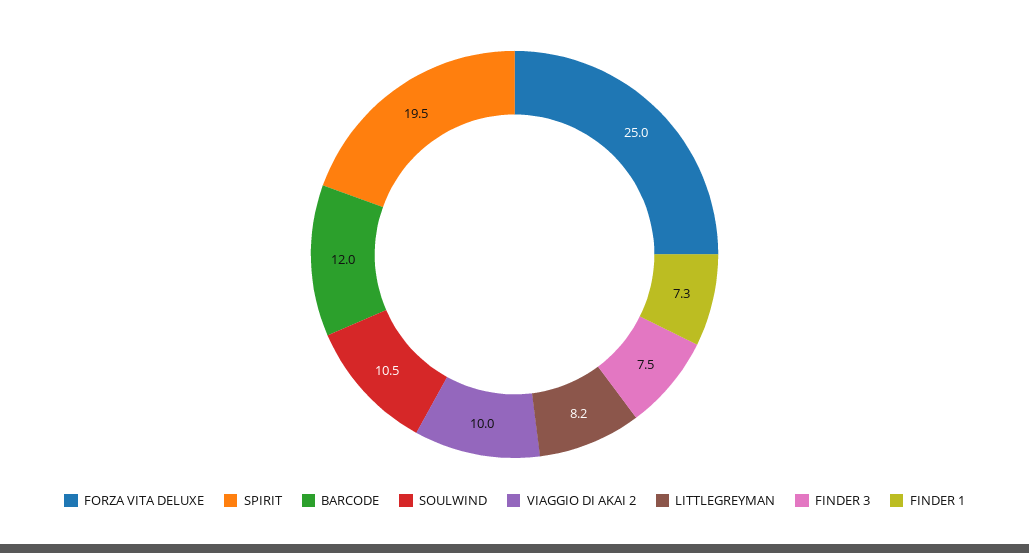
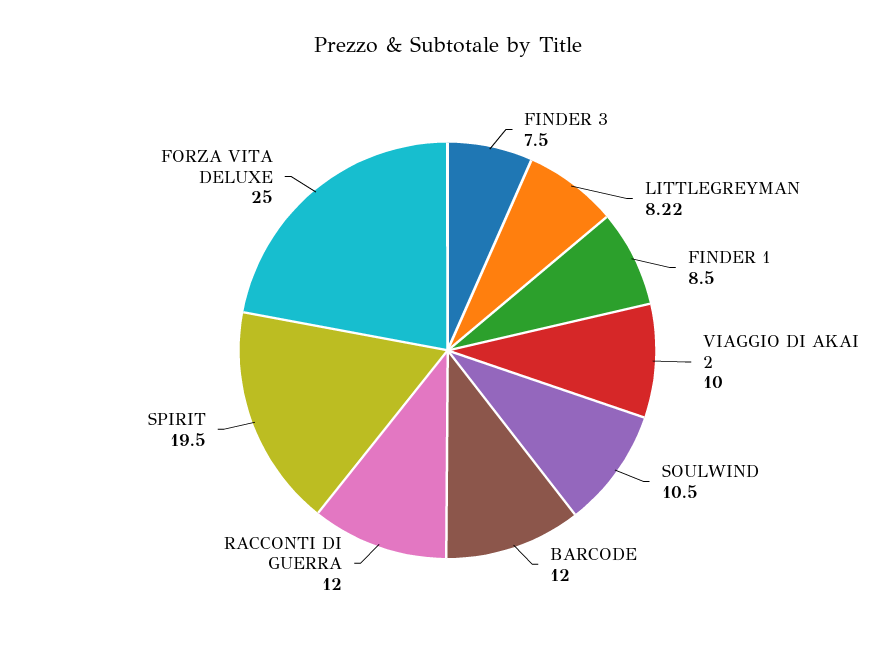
FINDER 1: 7.3 -> 8.5
RACCONTI DI GUERRA: none -> 12

